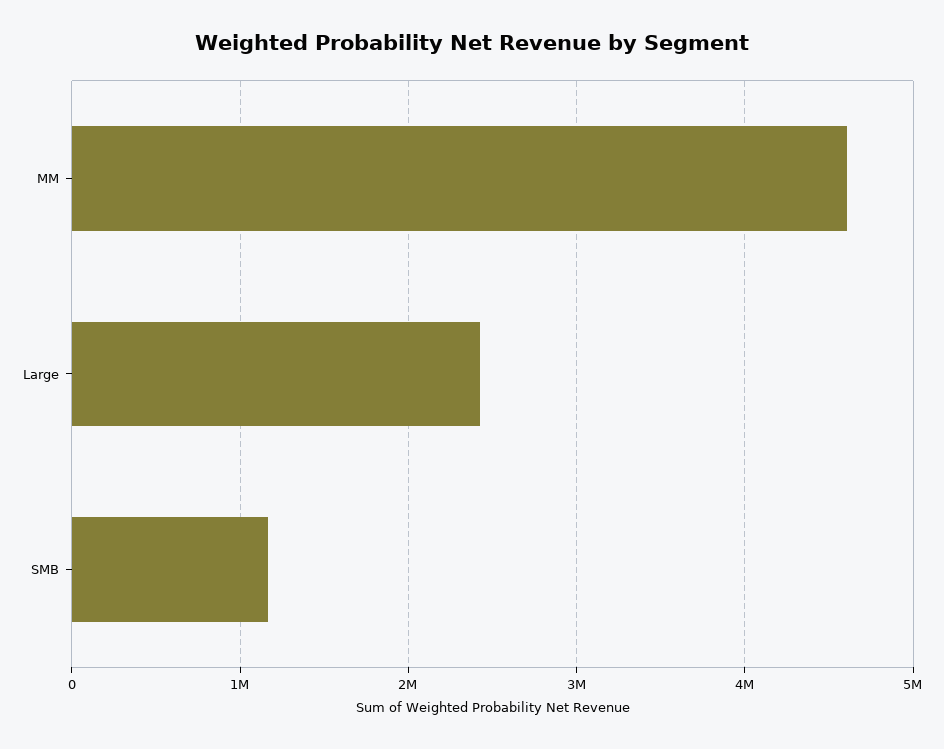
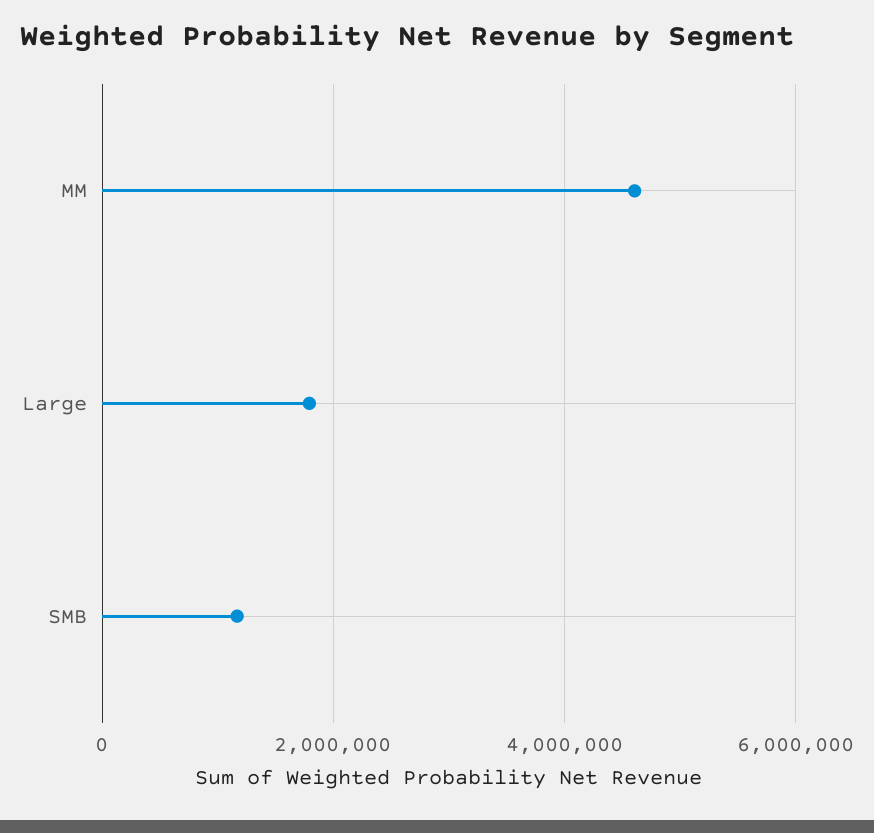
Large: 2400000 -> 1800000

